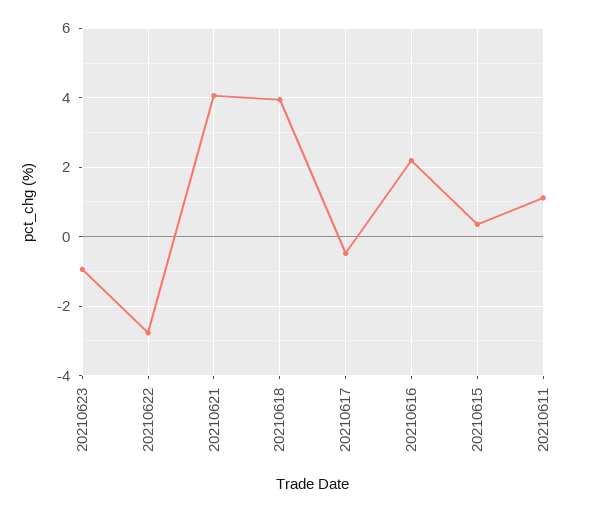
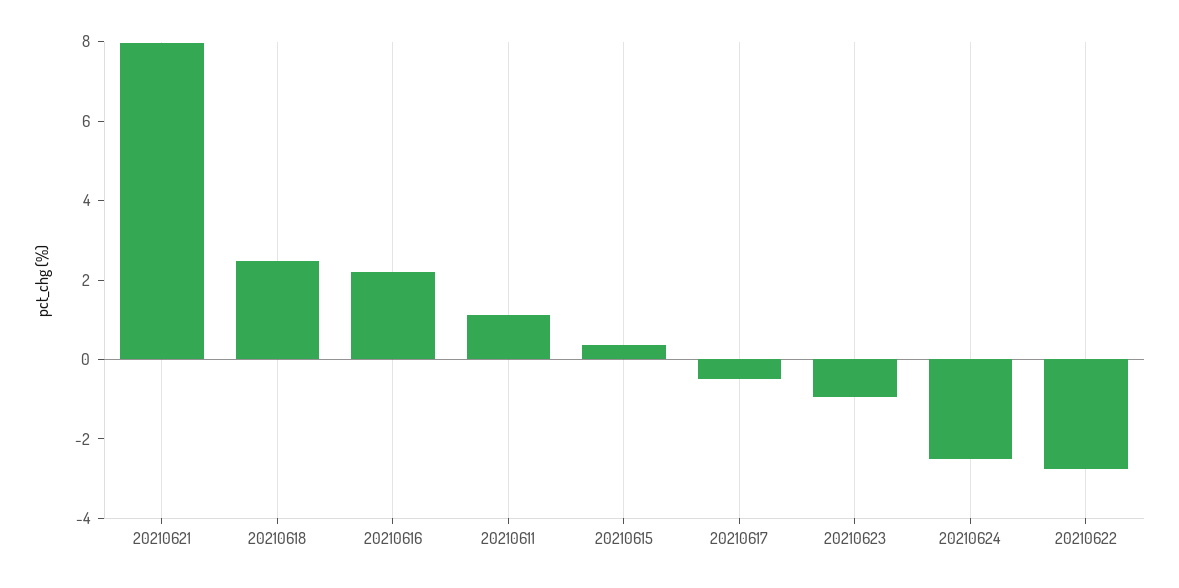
20210621: 4 -> 8
20210618: 4 -> 2.5
20210624: none -> -2.5

